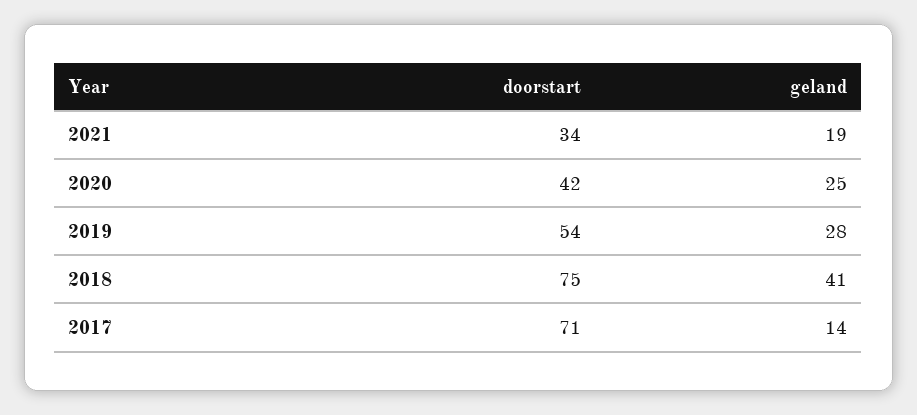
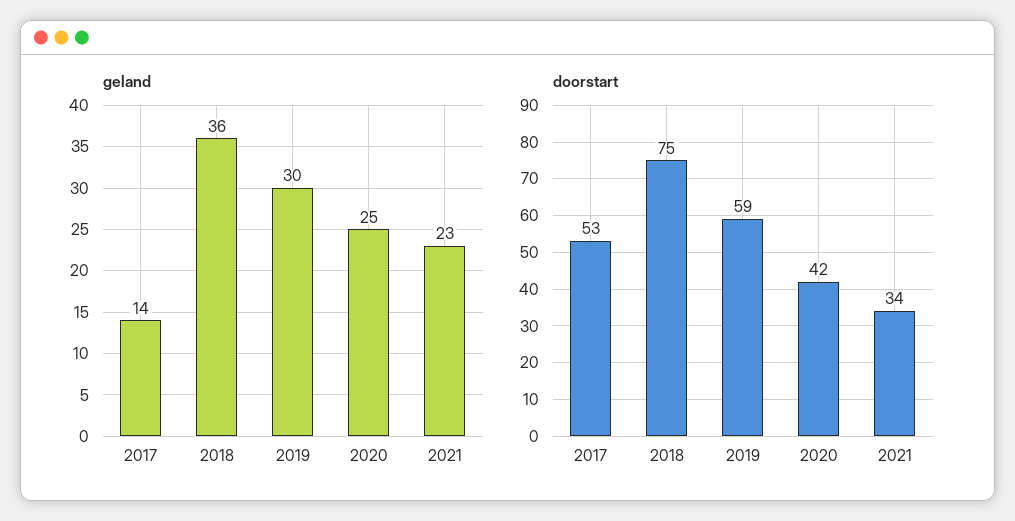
geland, 2021: 19 -> 23
doorstart, 2019: 54 -> 59
geland, 2019: 28 -> 30
geland, 2018: 41 -> 36
doorstart, 2017: 71 -> 53

